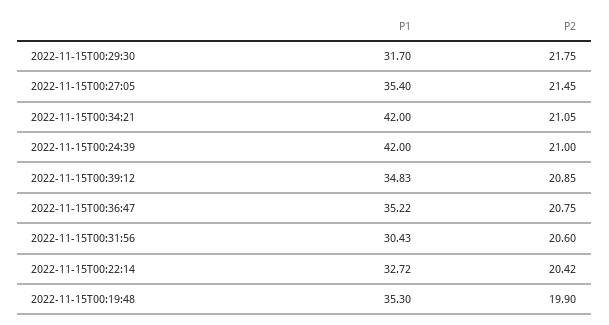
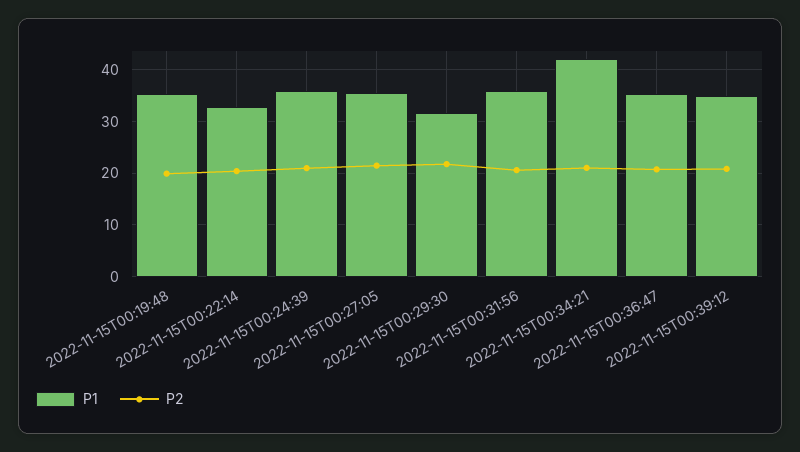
P1, 2022-11-15T00:24:39: 42 -> 36
P1, 2022-11-15T00:31:56: 30.43 -> 36

